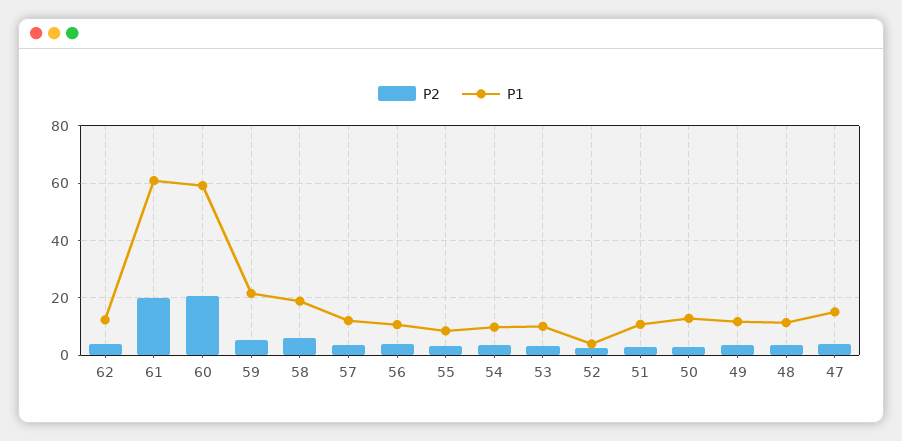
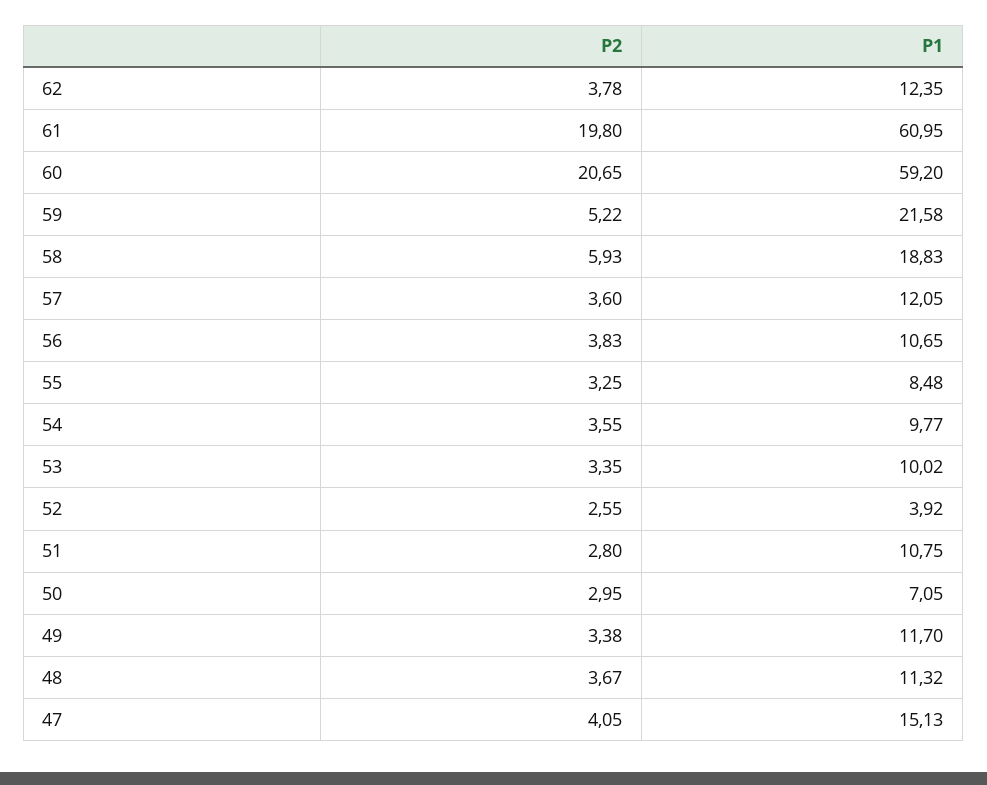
P1, 50: 12.5 -> 7.05

